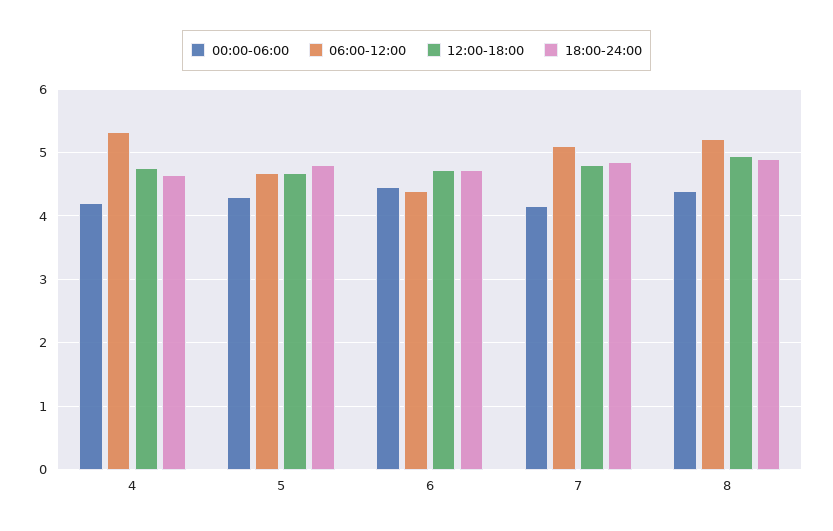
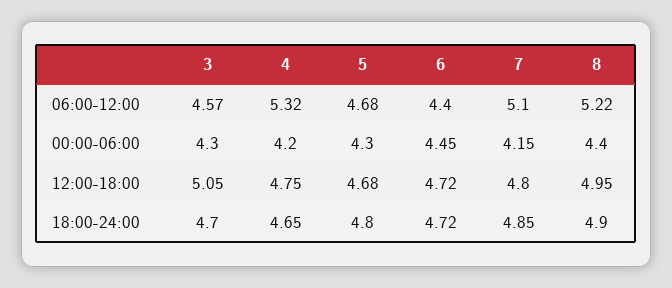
06:00-12:00, 3: none -> 4.57
00:00-06:00, 3: none -> 4.3
12:00-18:00, 3: none -> 5.05
18:00-24:00, 3: none -> 4.7

